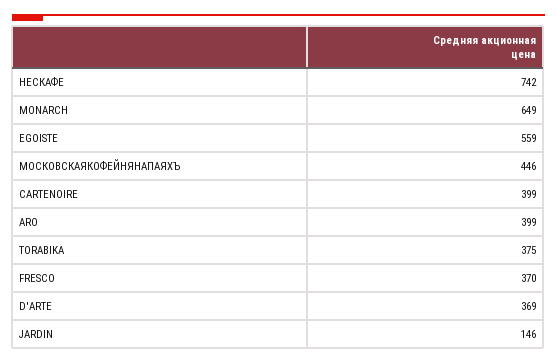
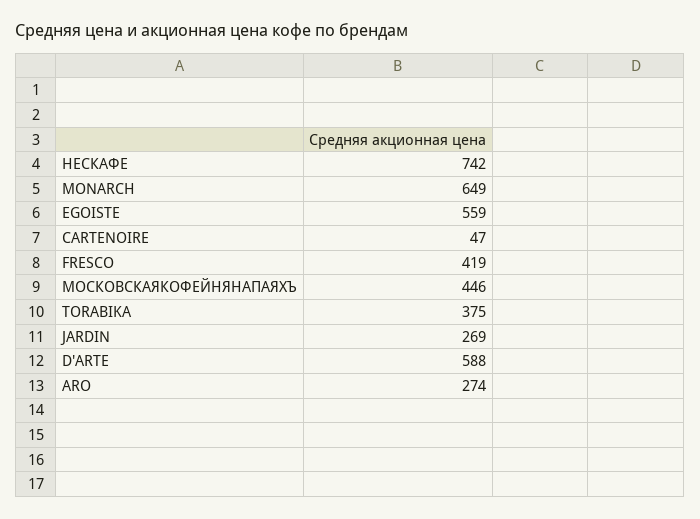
CARTENOIRE: 399 -> 47
ARO: 399 -> 274
FRESCO: 370 -> 419
D'ARTE: 369 -> 588
JARDIN: 146 -> 269

